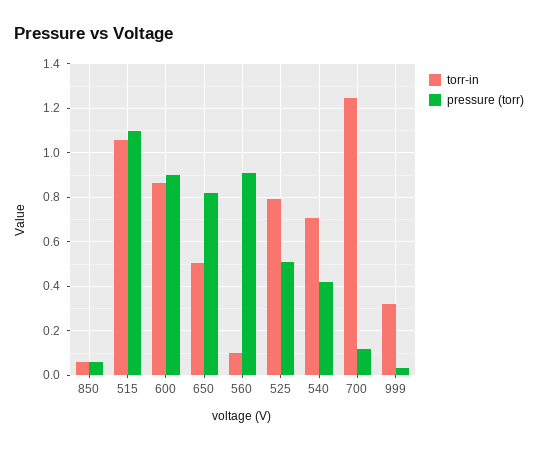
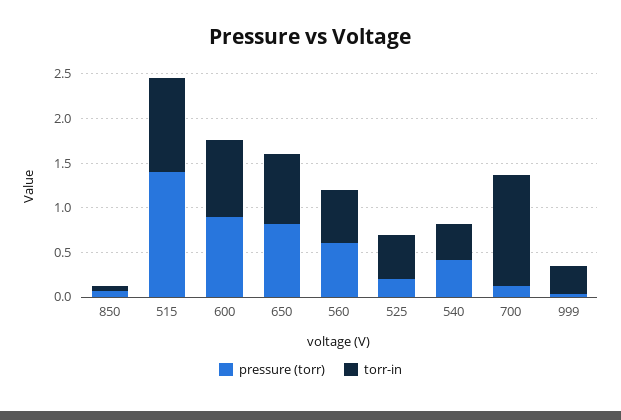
pressure (torr), 515: 1.1 -> 1.4
torr-in, 650: 0.5 -> 0.8
torr-in, 560: 0.1 -> 0.6
pressure (torr), 560: 0.9 -> 0.6
torr-in, 525: 0.8 -> 0.5
pressure (torr), 525: 0.5 -> 0.2
torr-in, 540: 0.7 -> 0.4

